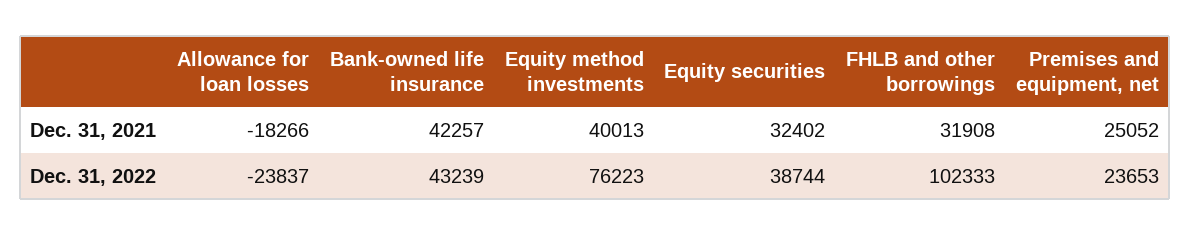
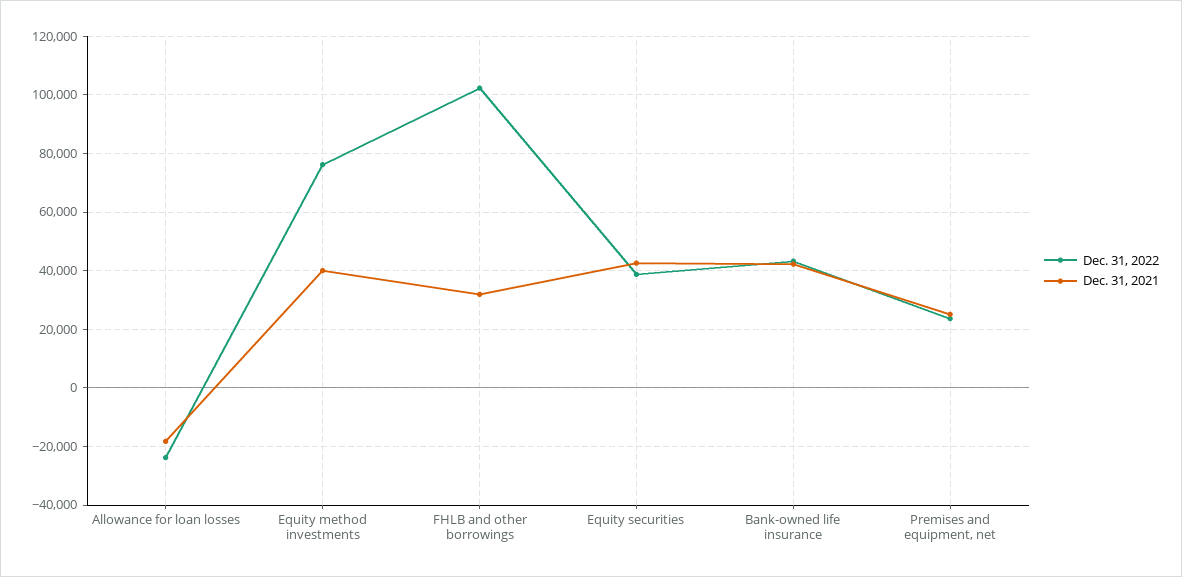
Dec. 31, 2021, Equity securities: 32402 -> 42500

